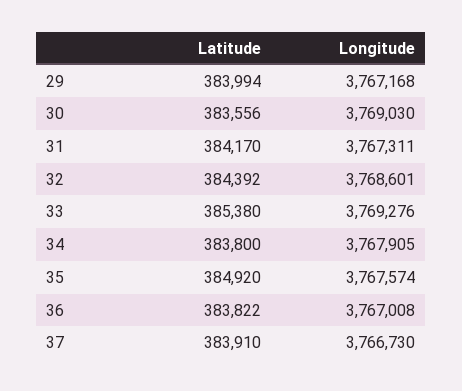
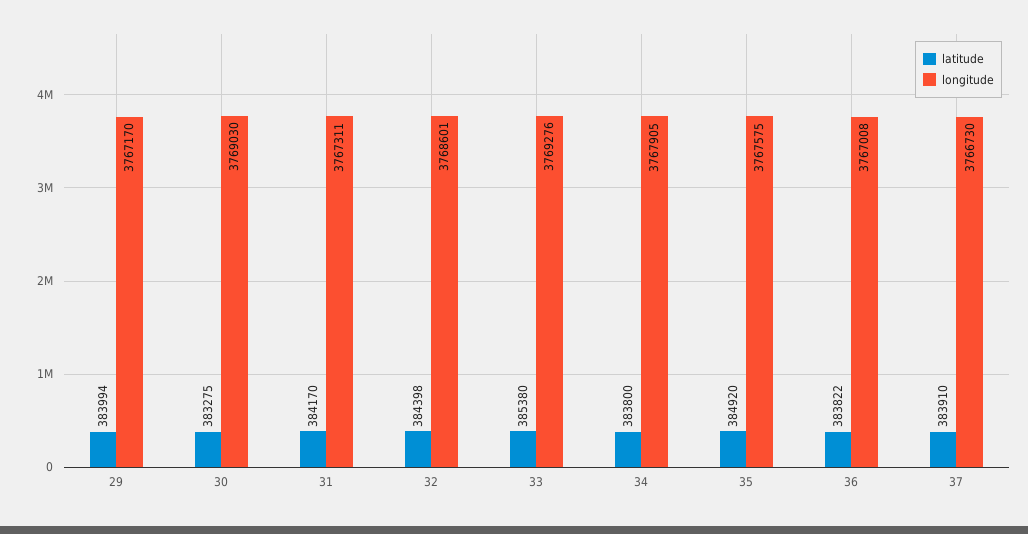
Longitude, 29: 3767168 -> 3767170
Latitude, 30: 383556 -> 383275
Latitude, 32: 384392 -> 384398
Longitude, 35: 3767574 -> 3767575

